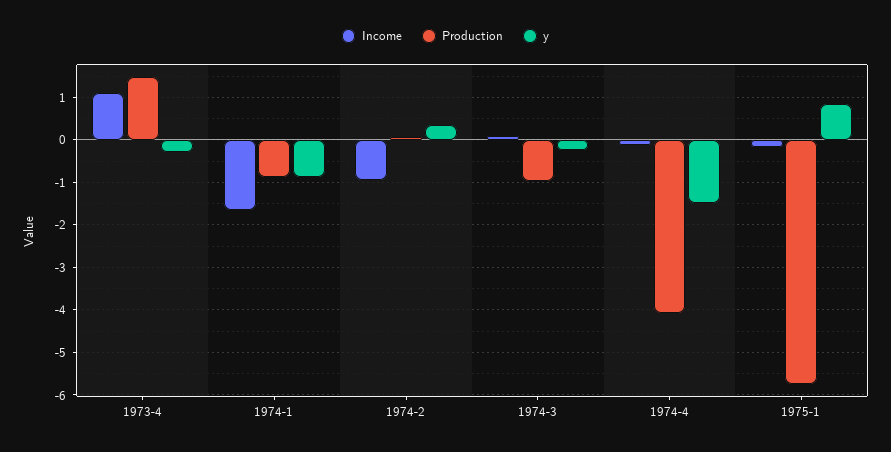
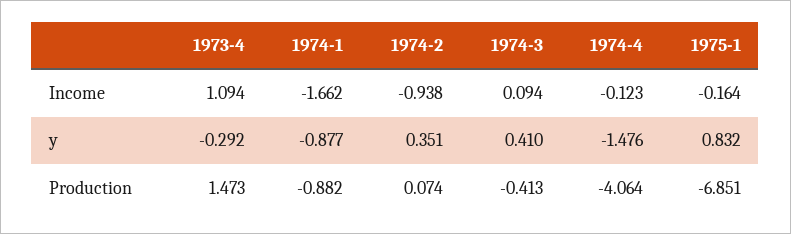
Production, 1974-3: -1 -> -0.413
y, 1974-3: -0.2 -> 0.41
Production, 1975-1: -5.8 -> -6.851

